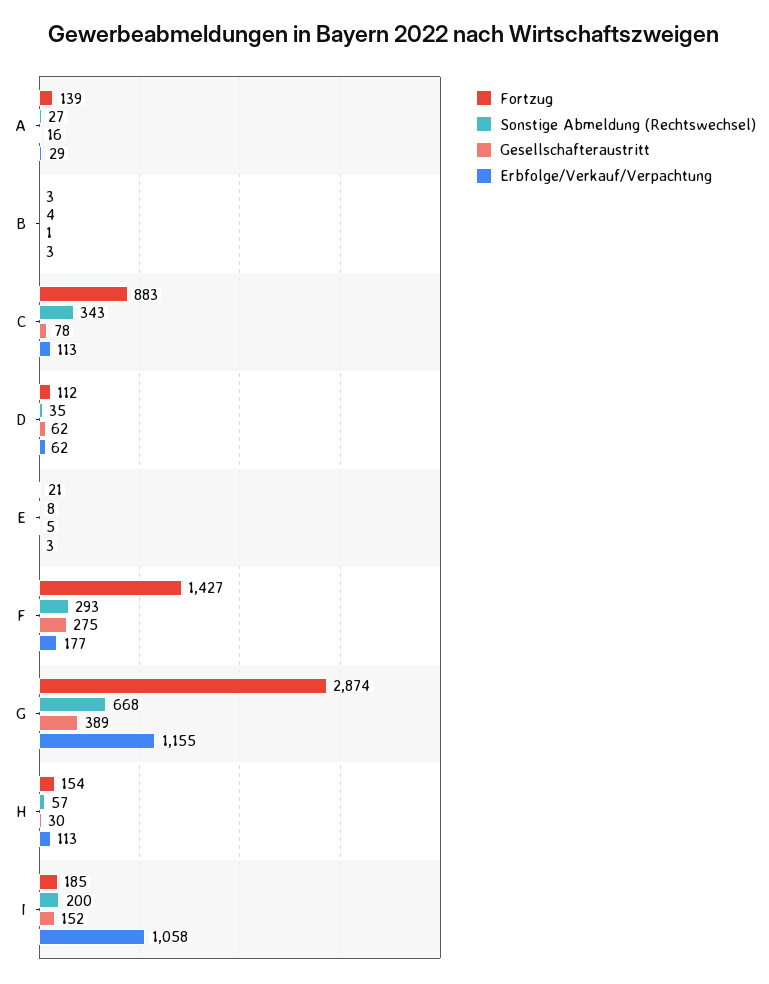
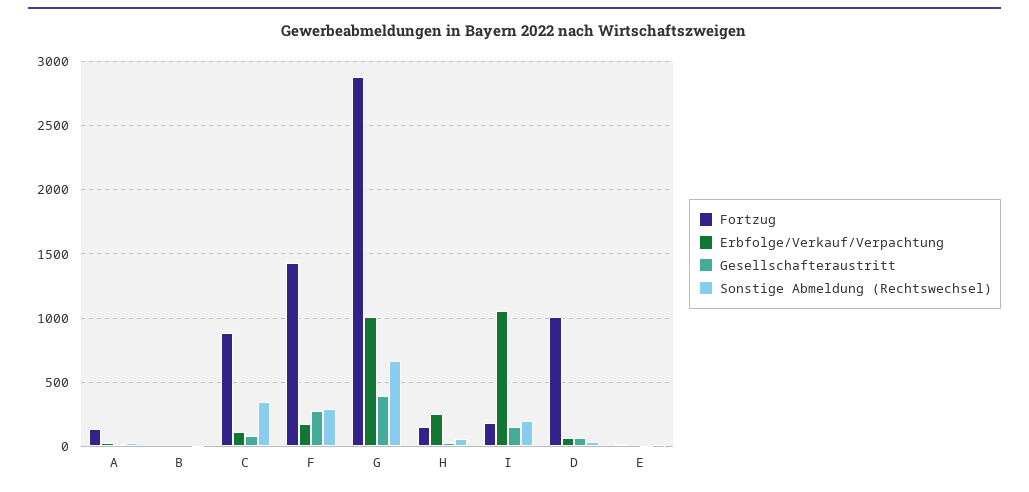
Fortzug, D: 112 -> 1000
Erbfolge/Verkauf/Verpachtung, G: 1155 -> 1000
Erbfolge/Verkauf/Verpachtung, H: 113 -> 250

